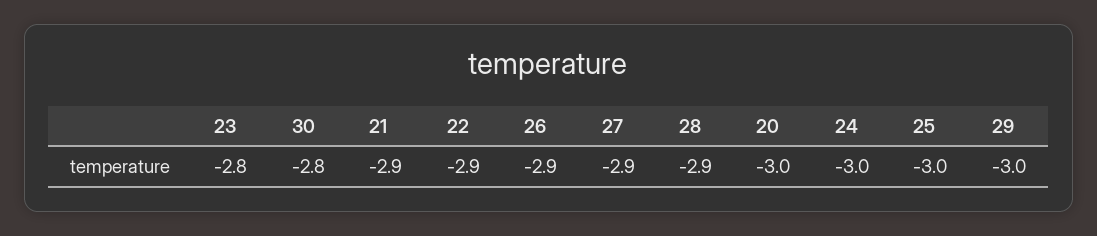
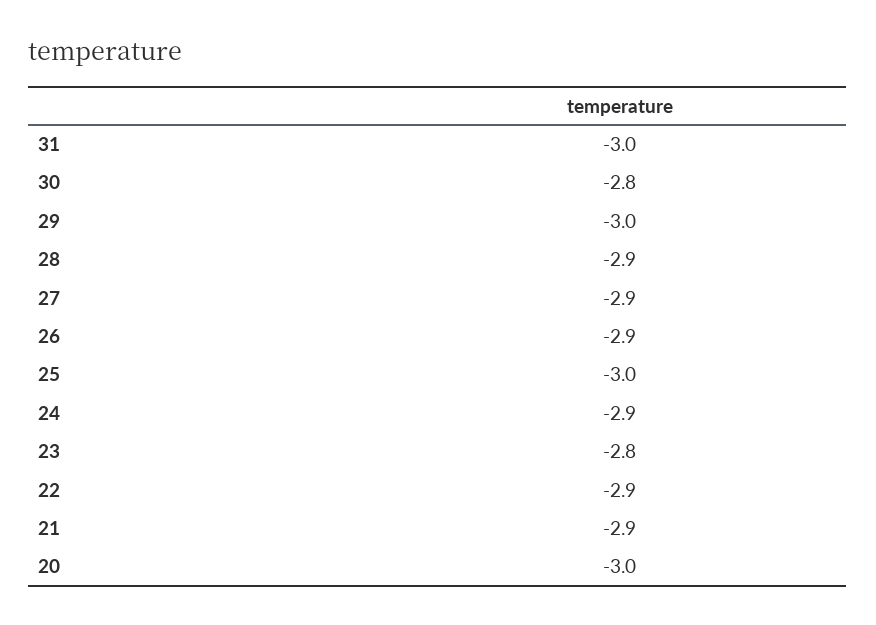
24: -3 -> -2.9
31: none -> -3

